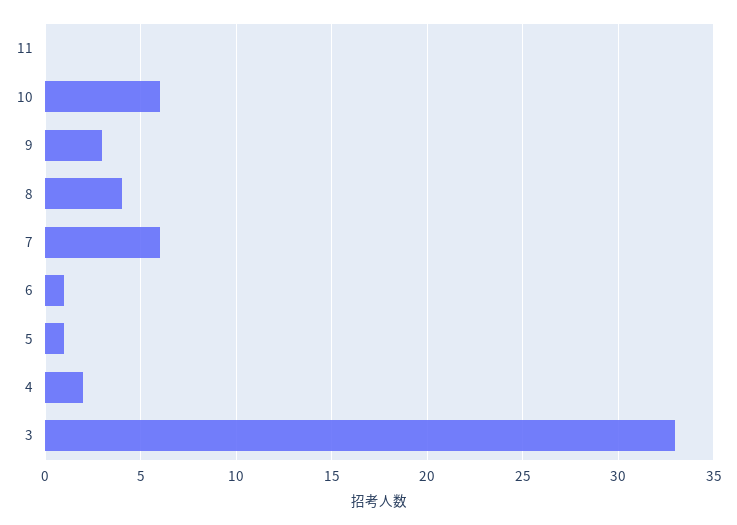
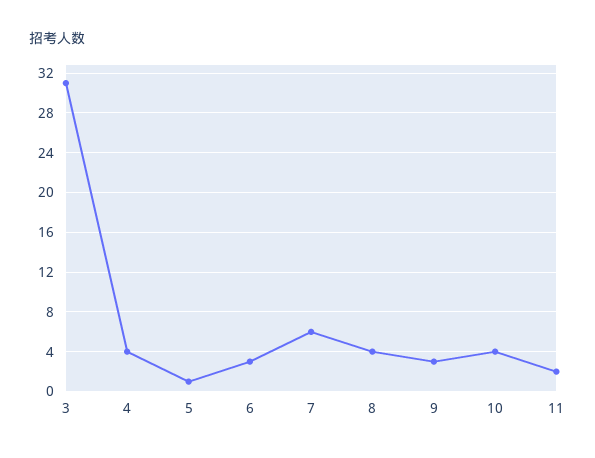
11: 0 -> 2
10: 6 -> 4
6: 1 -> 3
4: 2 -> 4
3: 33 -> 31

